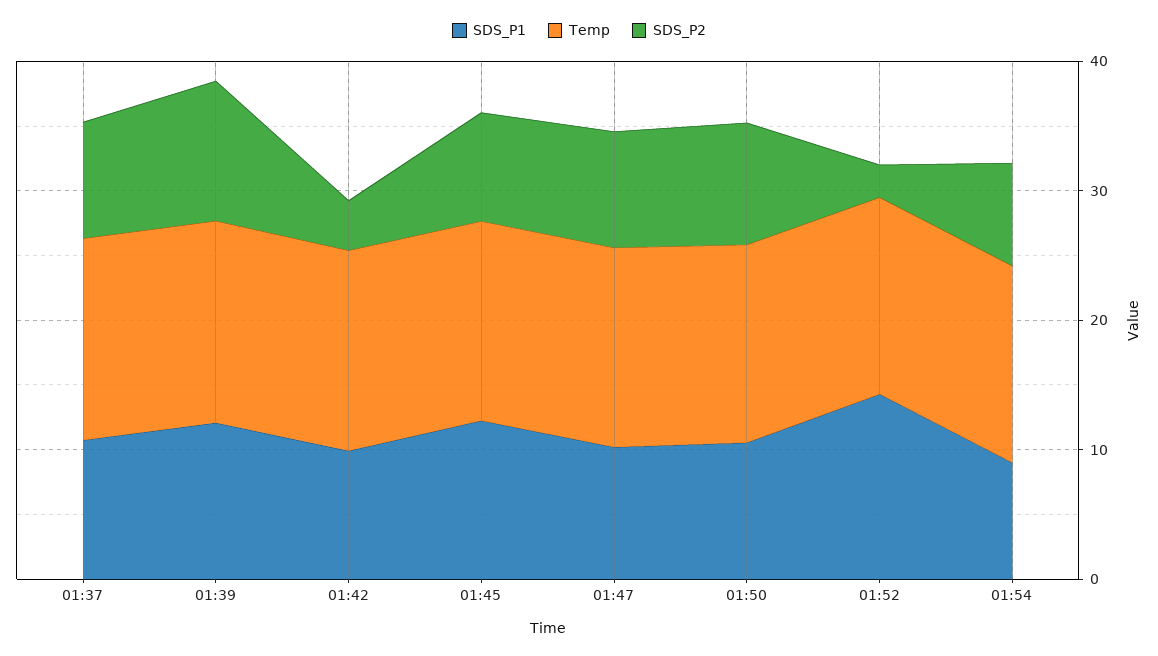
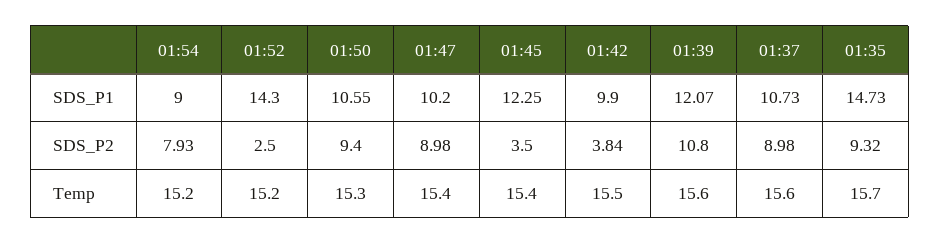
SDS_P2, 01:45: 8 -> 3.5
SDS_P1, 01:35: none -> 14.73
SDS_P2, 01:35: none -> 9.32
Temp, 01:35: none -> 15.7

